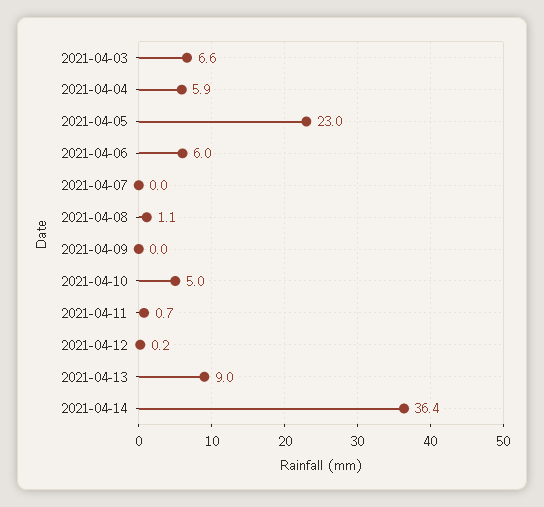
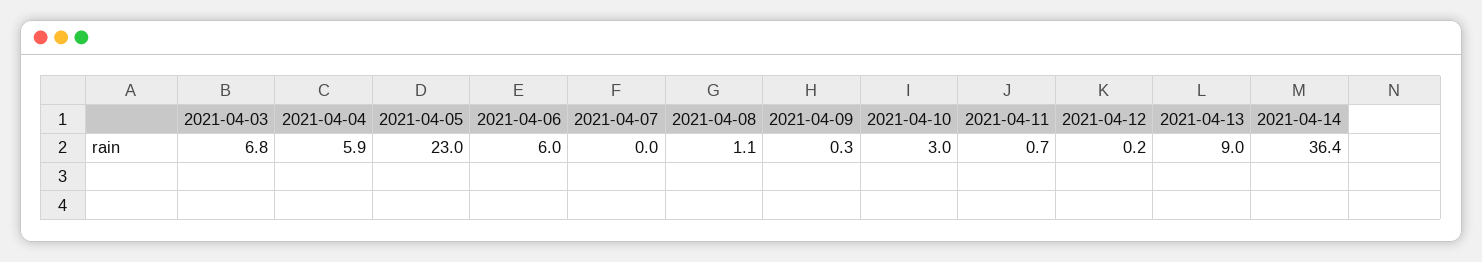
2021-04-03: 6.6 -> 6.8
2021-04-09: 0 -> 0.3
2021-04-10: 5 -> 3

